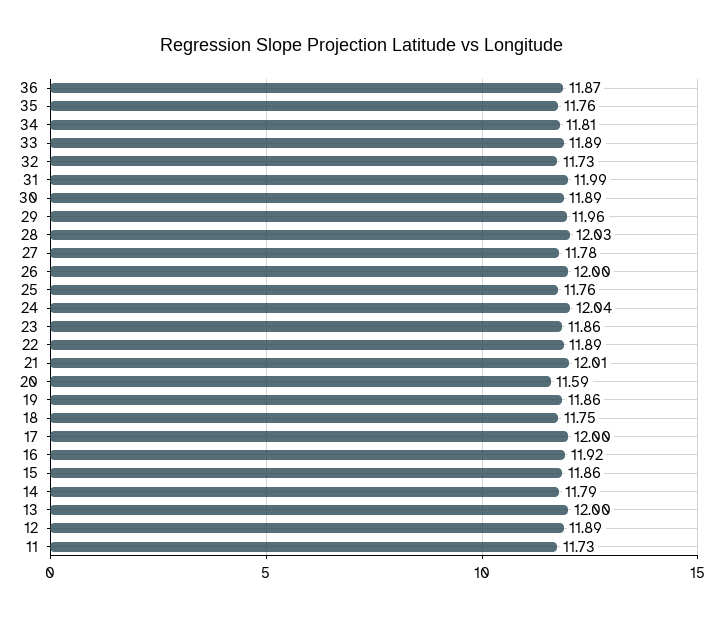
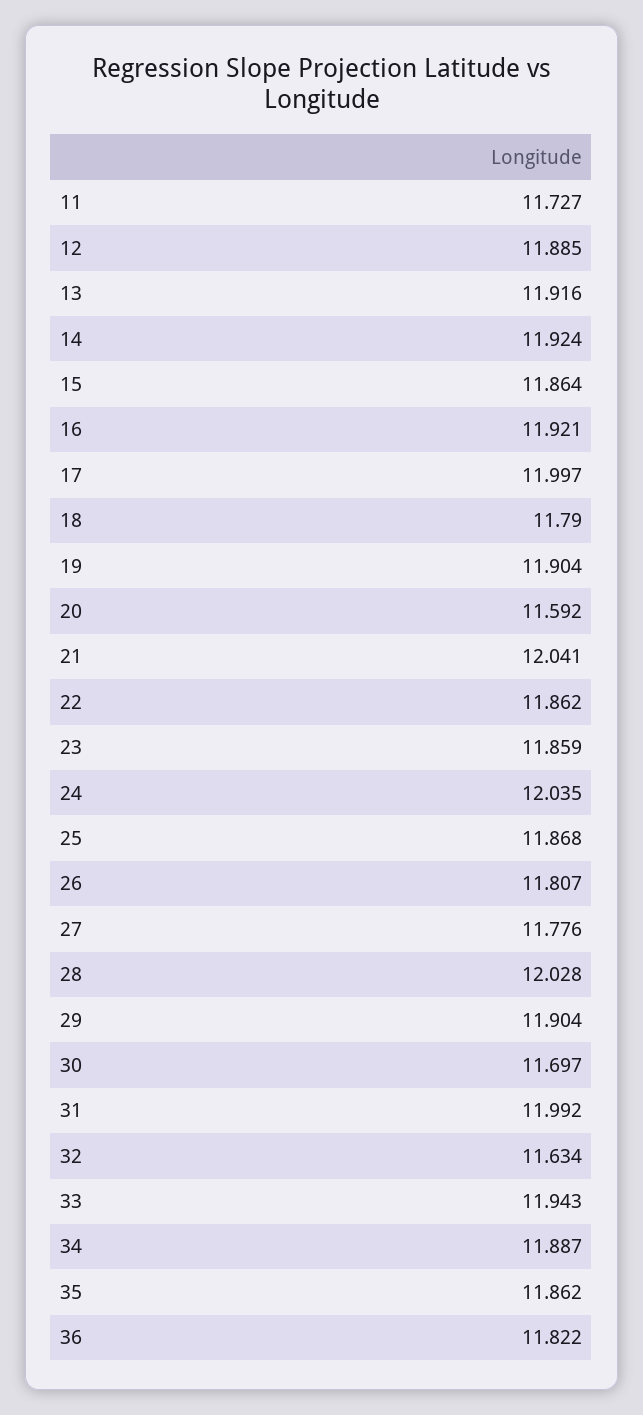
36: 11.87 -> 11.822
35: 11.76 -> 11.862
34: 11.81 -> 11.887
33: 11.89 -> 11.943
32: 11.73 -> 11.634
30: 11.89 -> 11.697
29: 11.96 -> 11.904
26: 12 -> 11.807
25: 11.76 -> 11.868
22: 11.89 -> 11.862
21: 12.01 -> 12.041
19: 11.86 -> 11.904
18: 11.75 -> 11.79
14: 11.79 -> 11.924
13: 12 -> 11.916

